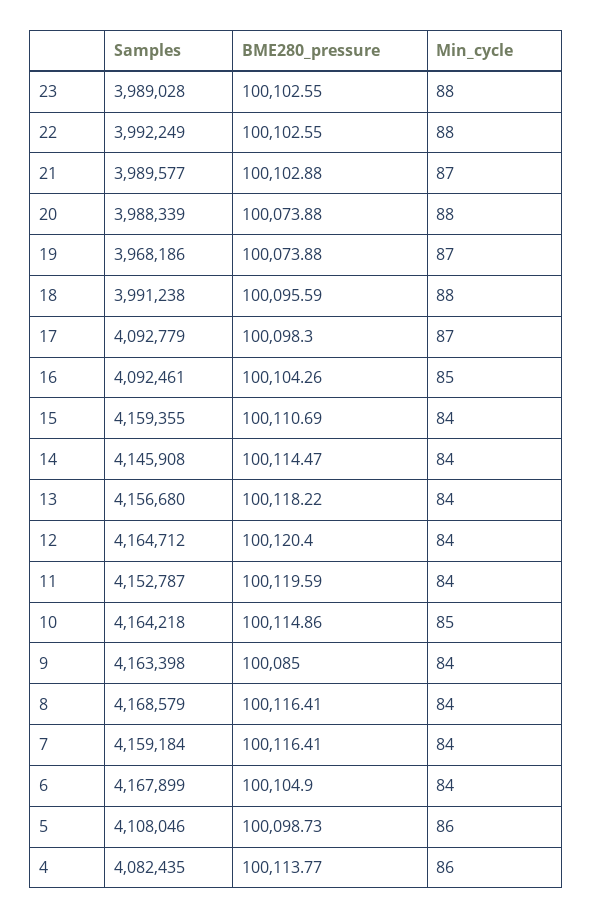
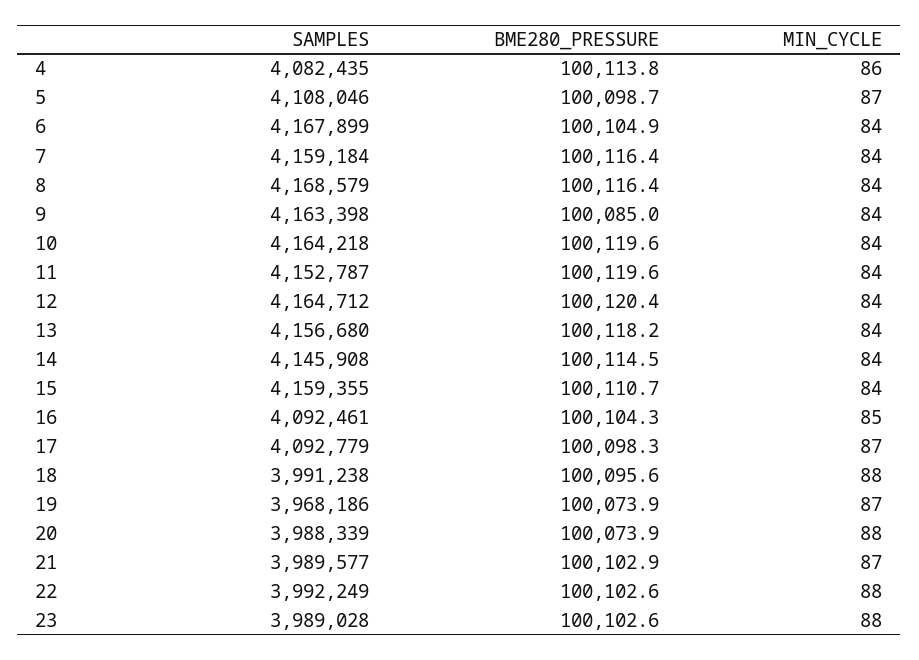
BME280_pressure, 10: 100114.86 -> 100119.6
Min_cycle, 10: 85 -> 84
Min_cycle, 5: 86 -> 87

